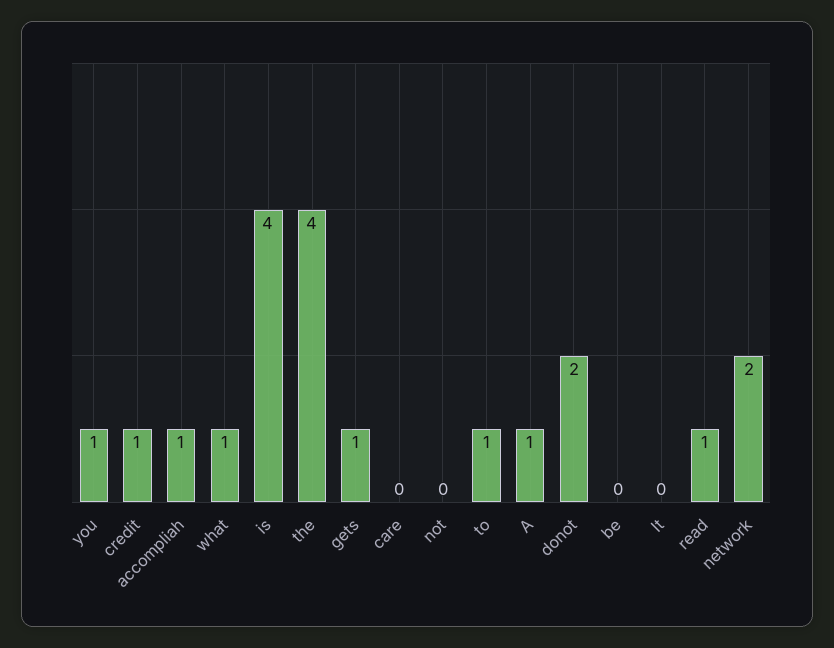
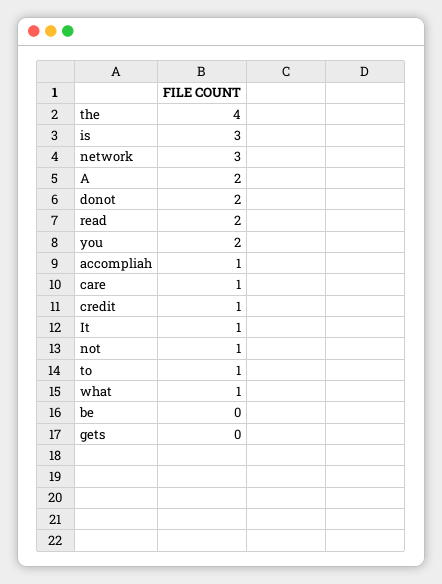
you: 1 -> 2
is: 4 -> 3
gets: 1 -> 0
care: 0 -> 1
not: 0 -> 1
A: 1 -> 2
It: 0 -> 1
read: 1 -> 2
network: 2 -> 3

